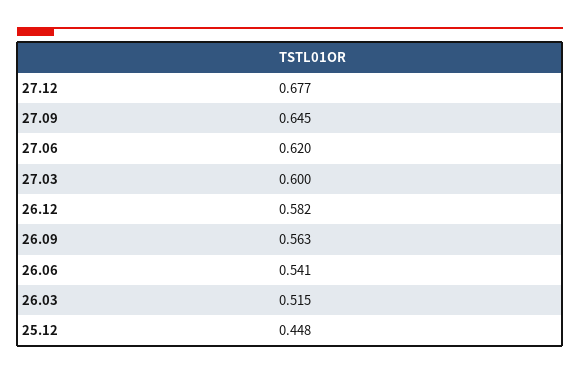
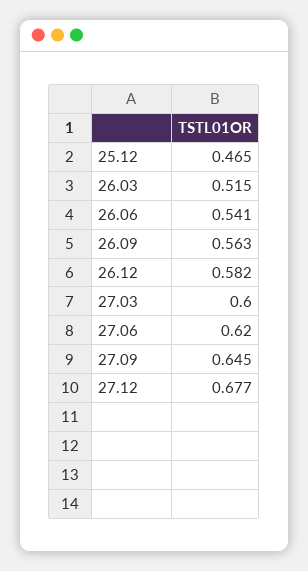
25.12: 0.448 -> 0.465

